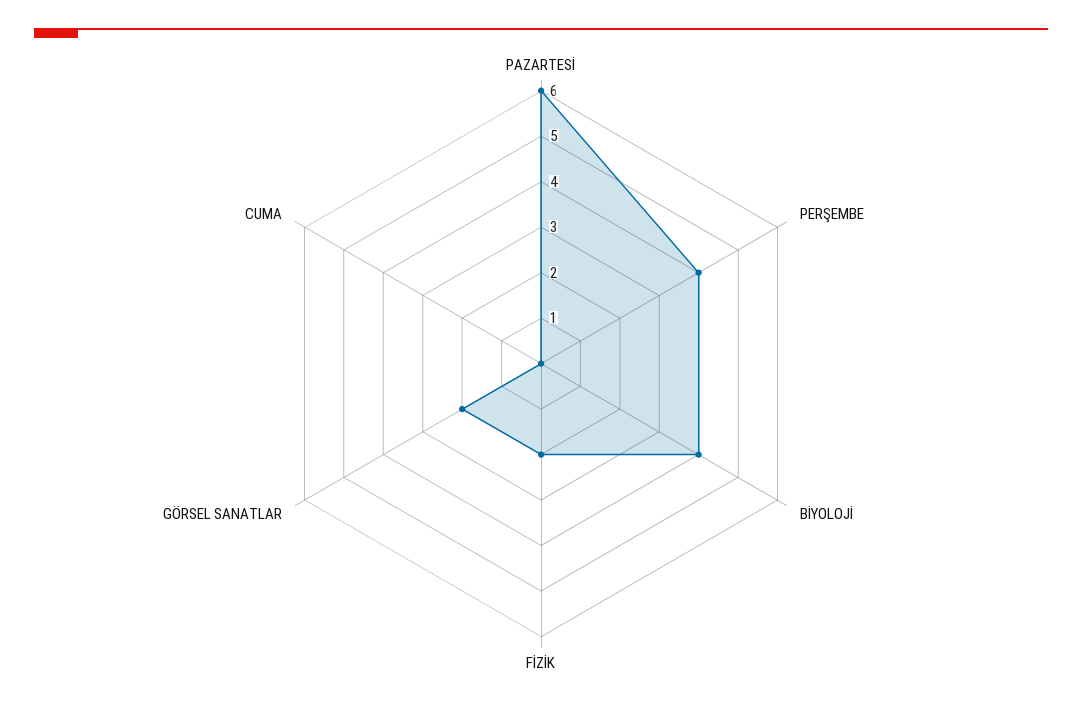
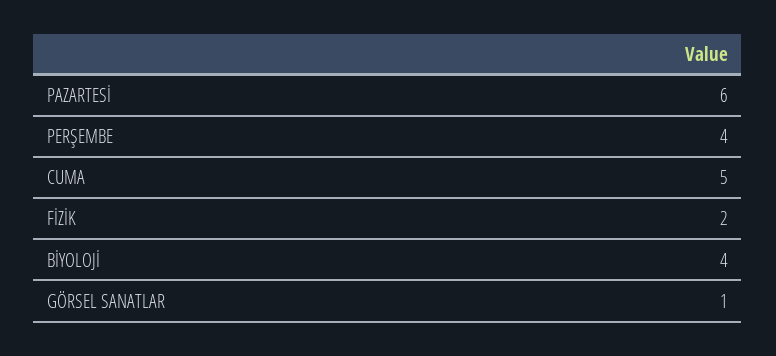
GÖRSEL SANATLAR: 2 -> 1
CUMA: 0 -> 5

